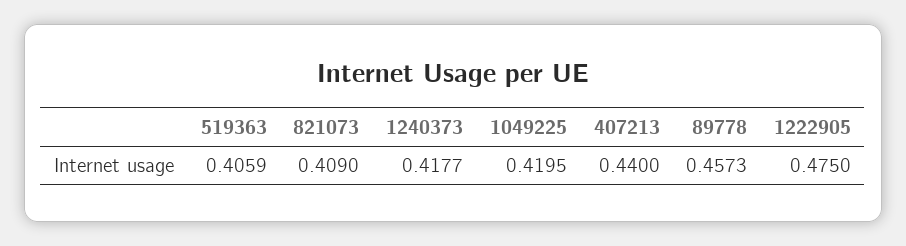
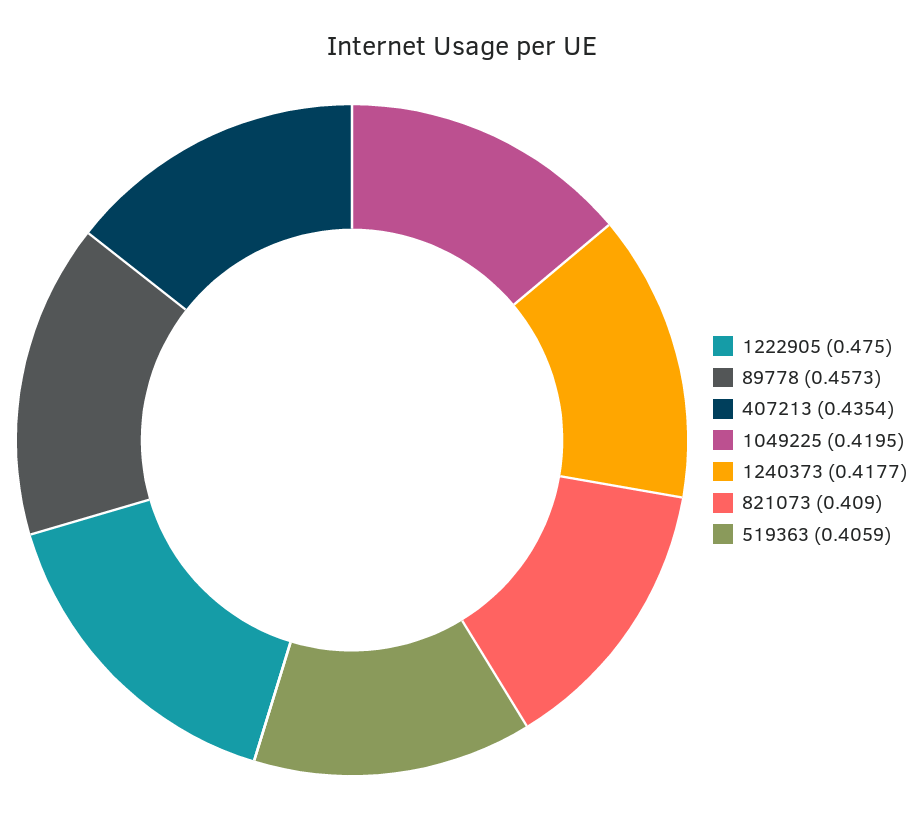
407213: 0.44 -> 0.4354

